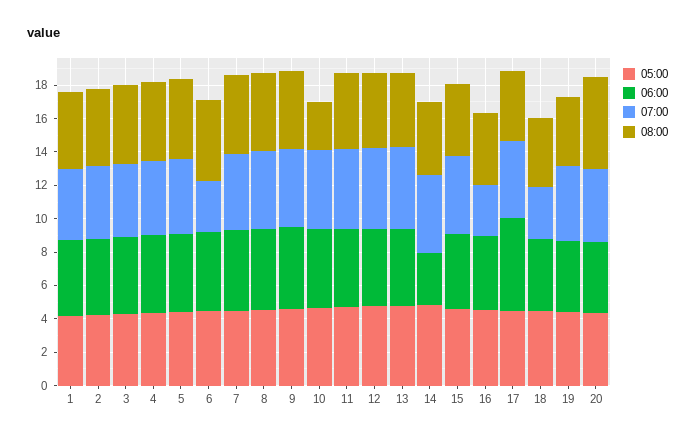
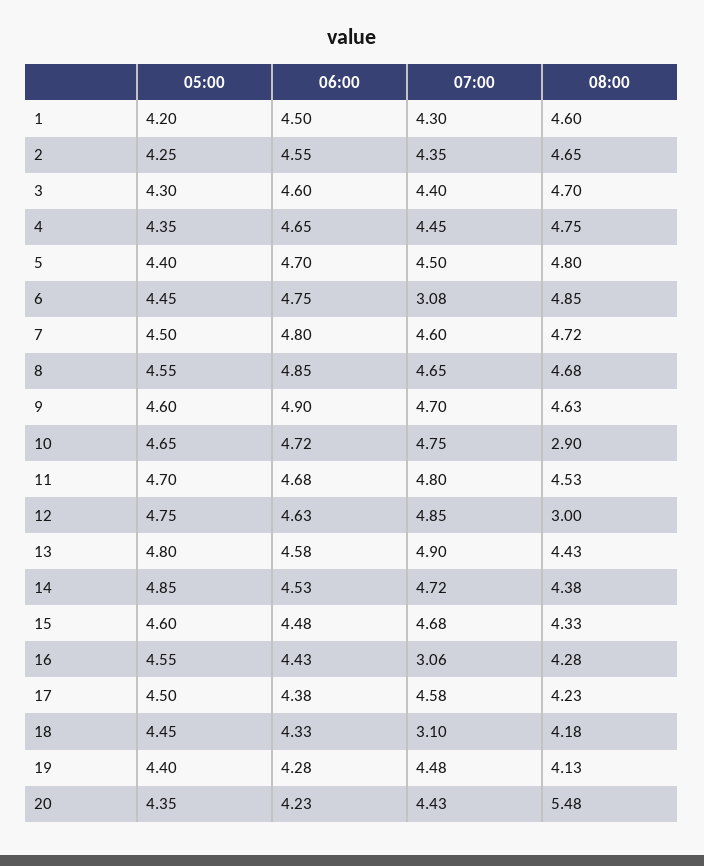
08:00, 12: 4.5 -> 3
06:00, 14: 3 -> 4.53
06:00, 17: 5.5 -> 4.38

